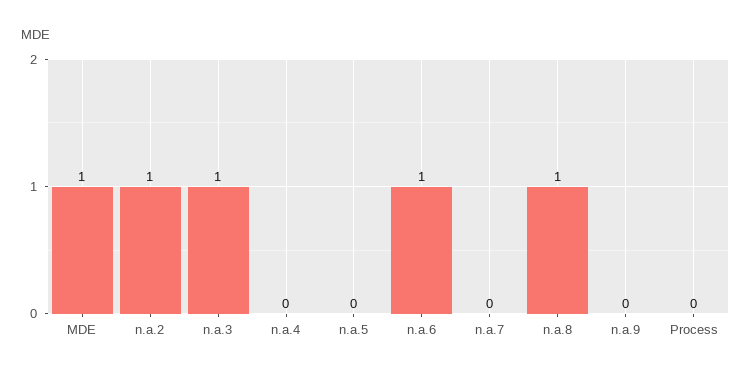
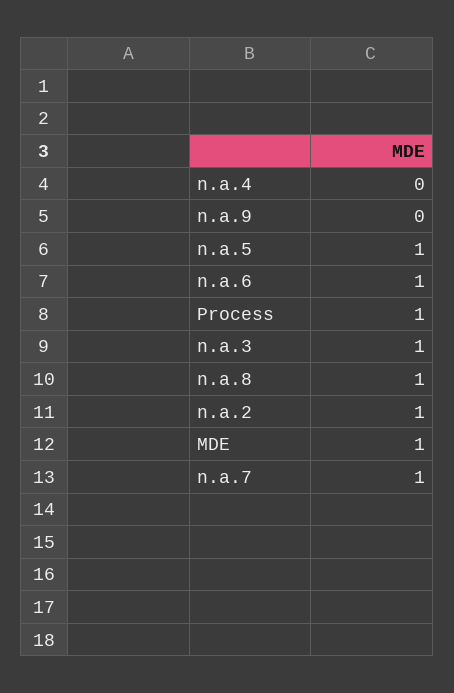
n.a.5: 0 -> 1
n.a.7: 0 -> 1
Process: 0 -> 1

